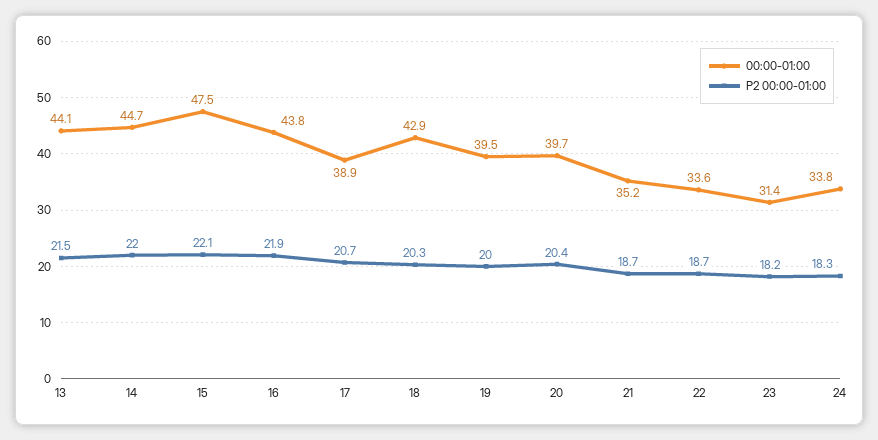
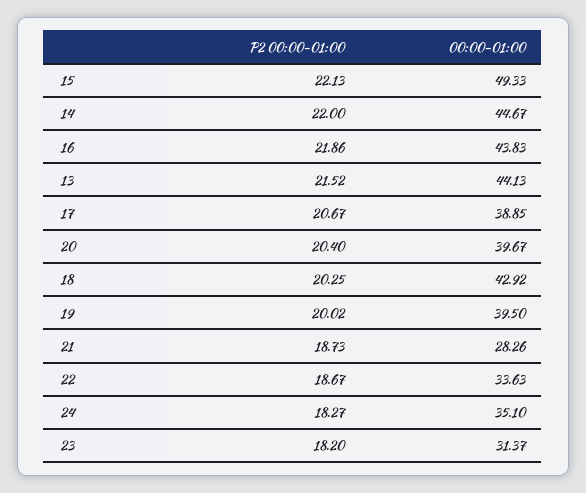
00:00-01:00, 15: 47.5 -> 49.33
00:00-01:00, 21: 35.2 -> 28.26
00:00-01:00, 24: 33.8 -> 35.1

